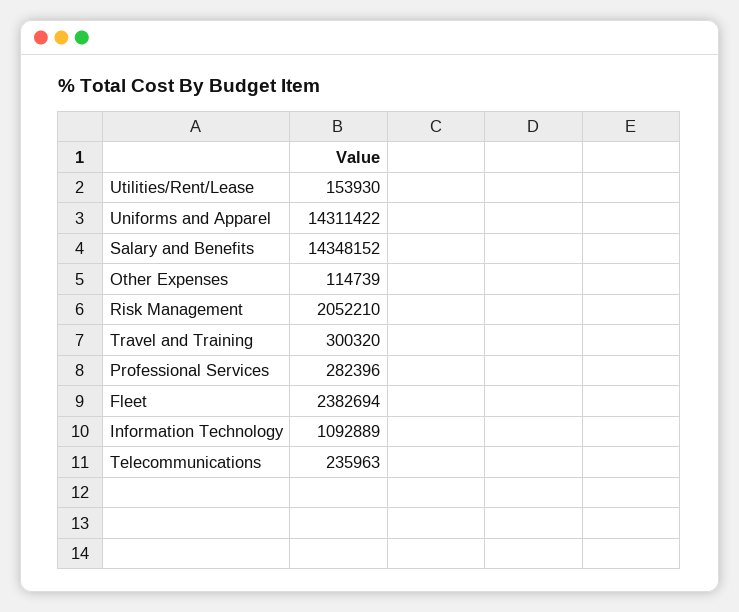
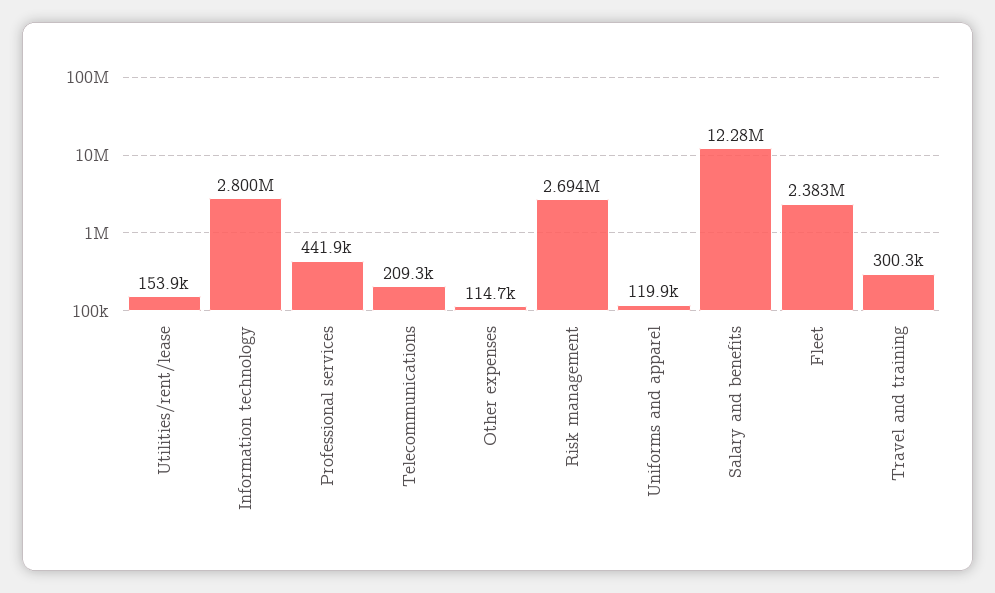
Uniforms and Apparel: 14311422 -> 119900
Salary and Benefits: 14348152 -> 12280000
Risk Management: 2052210 -> 2694000
Professional Services: 282396 -> 441900
Information Technology: 1092889 -> 2800000
Telecommunications: 235963 -> 209300

